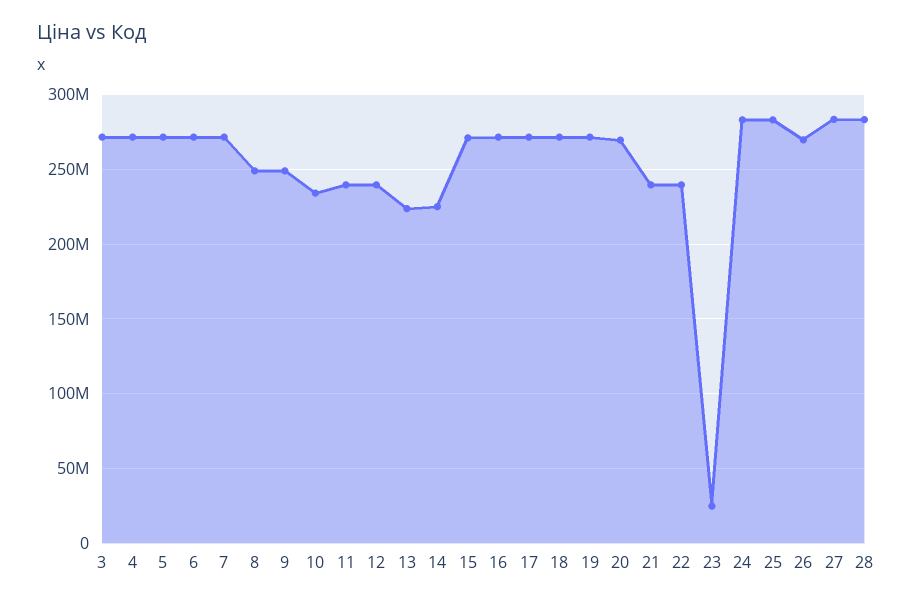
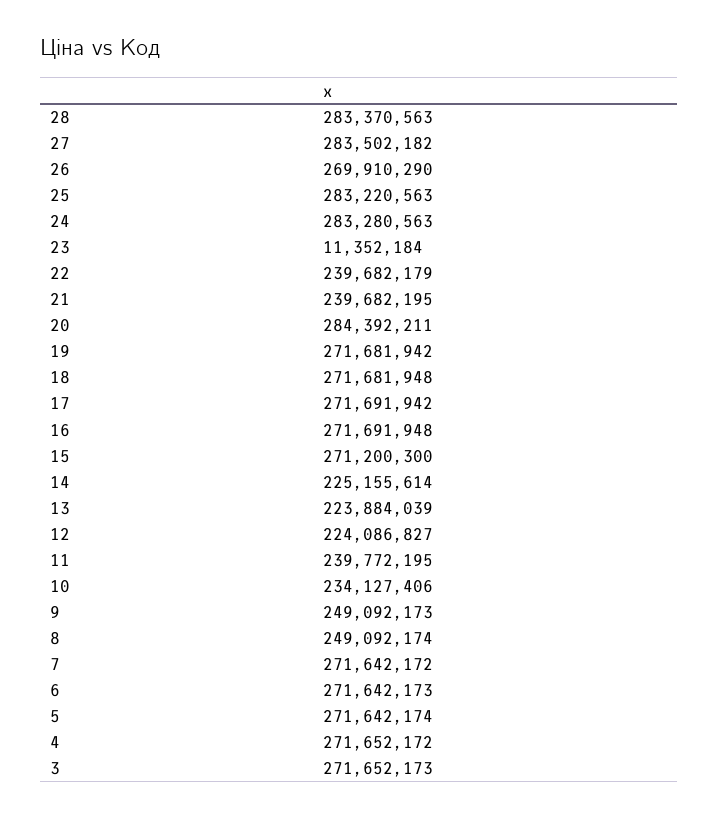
12: 240000000 -> 224086827
20: 270000000 -> 284392211
23: 25000000 -> 11352184

